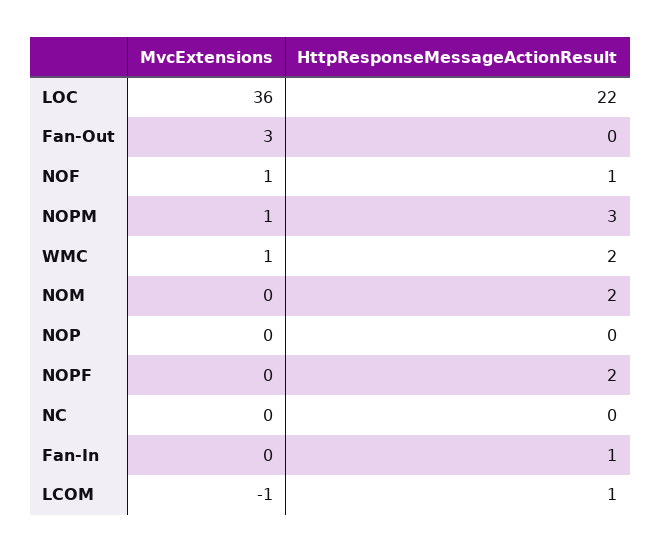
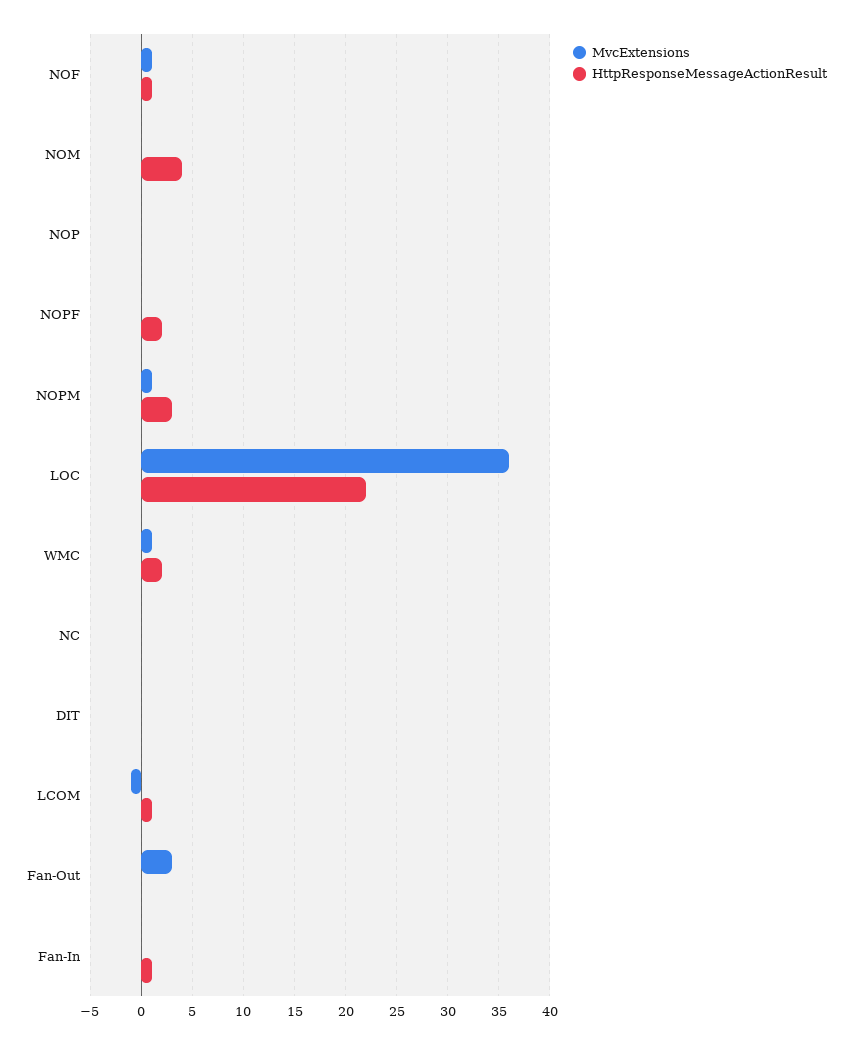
HttpResponseMessageActionResult, NOM: 2 -> 4
MvcExtensions, DIT: none -> 0
HttpResponseMessageActionResult, DIT: none -> 0

